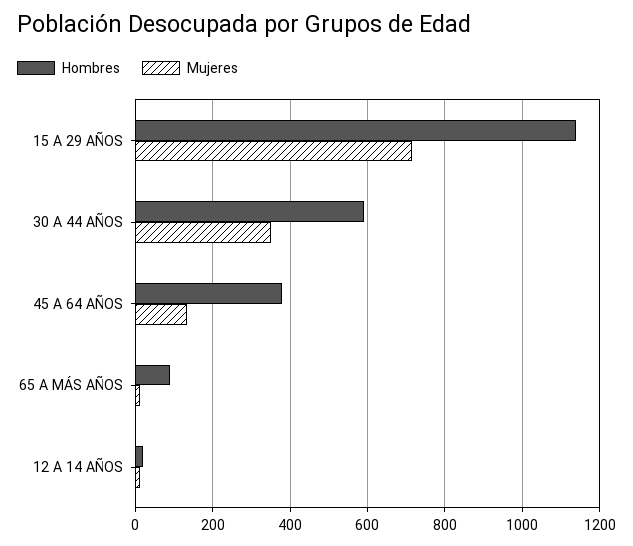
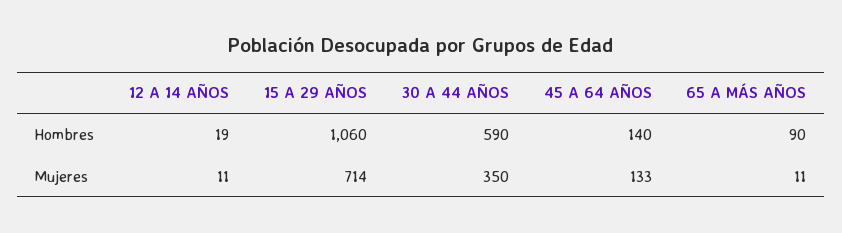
Hombres, 15 A 29 AÑOS: 1140 -> 1060
Hombres, 45 A 64 AÑOS: 380 -> 140

